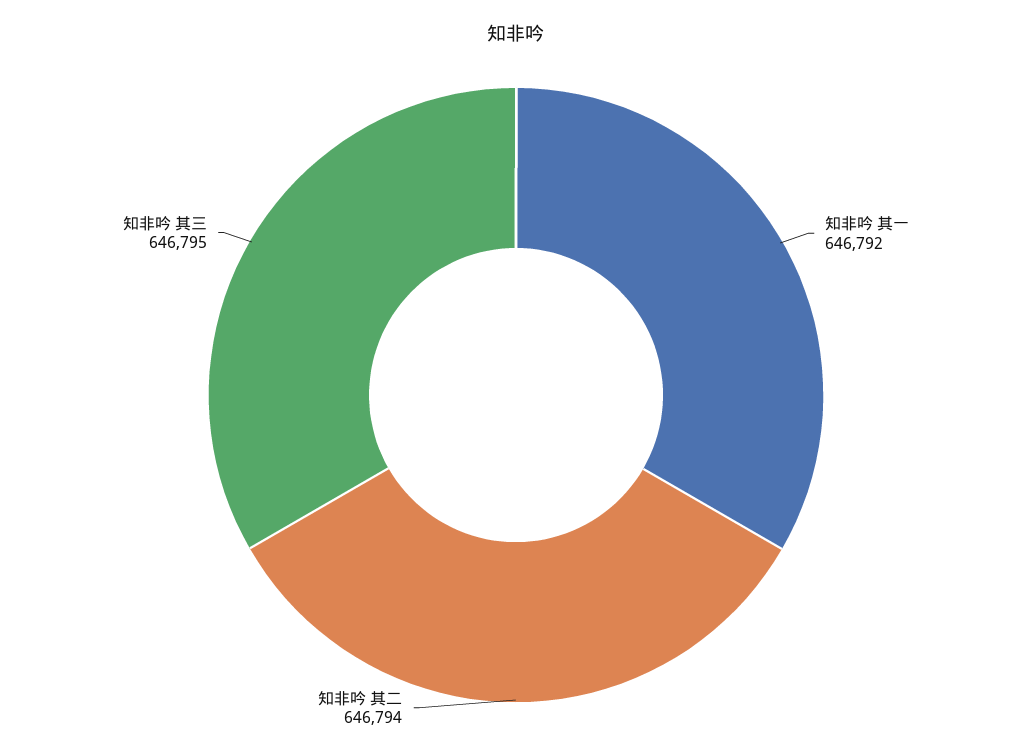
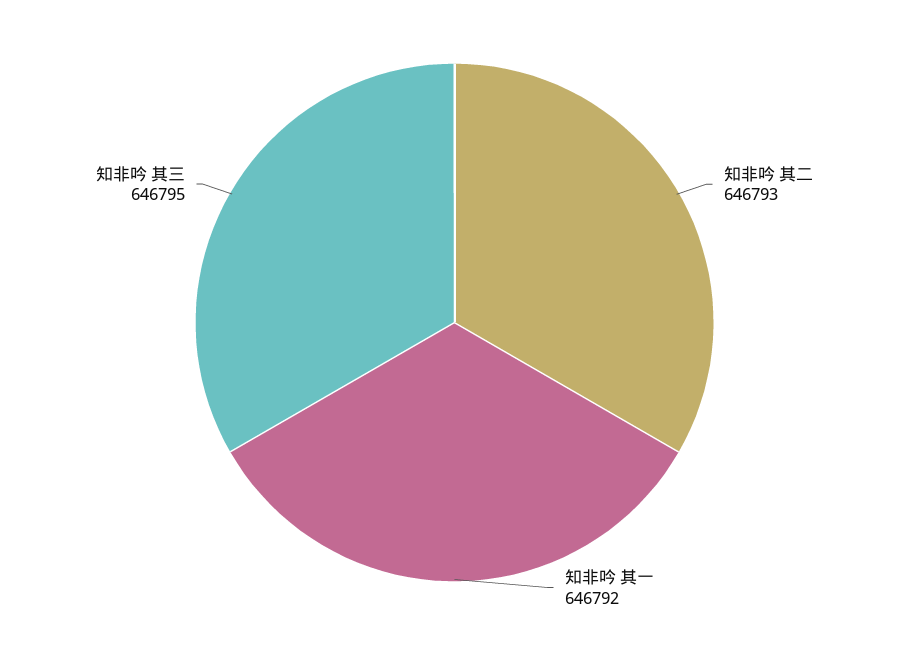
知非吟 其二: 646794 -> 646793

